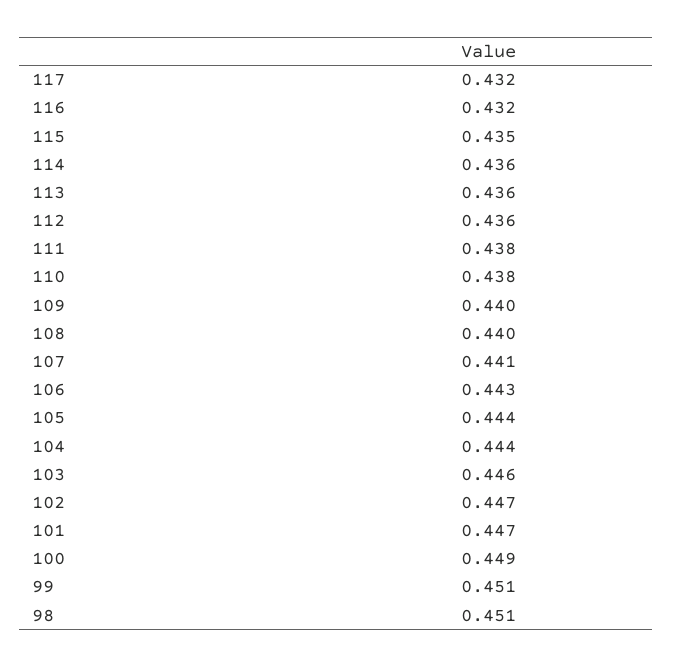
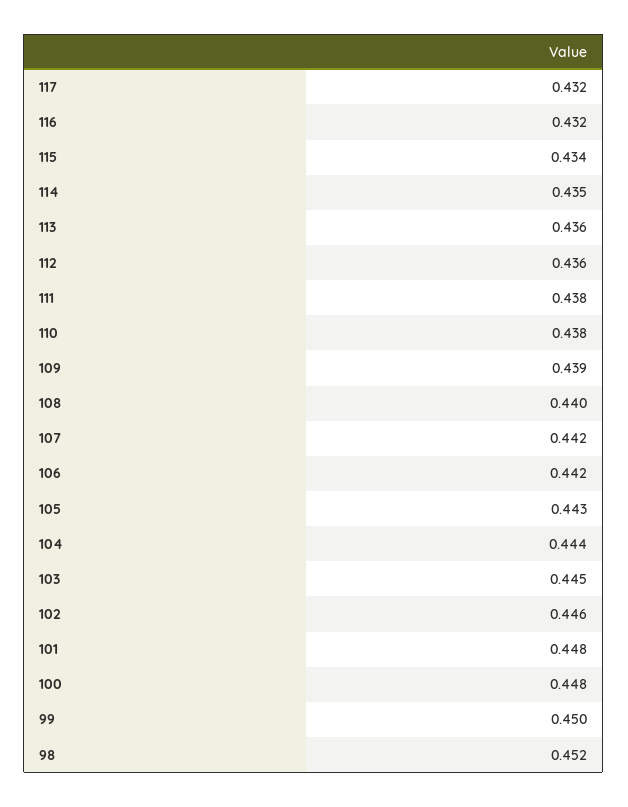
115: 0.435 -> 0.434
114: 0.436 -> 0.435
109: 0.44 -> 0.439
107: 0.441 -> 0.442
106: 0.443 -> 0.442
105: 0.444 -> 0.443
103: 0.446 -> 0.445
102: 0.447 -> 0.446
101: 0.447 -> 0.448
100: 0.449 -> 0.448
99: 0.451 -> 0.45
98: 0.451 -> 0.452

